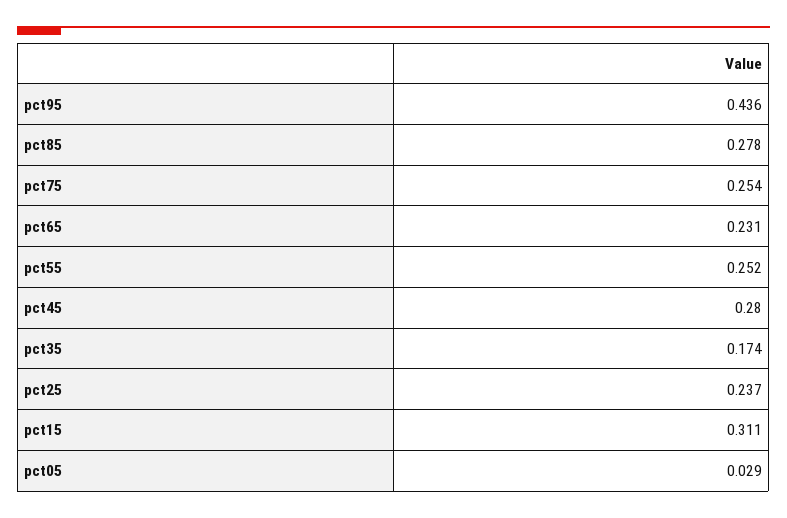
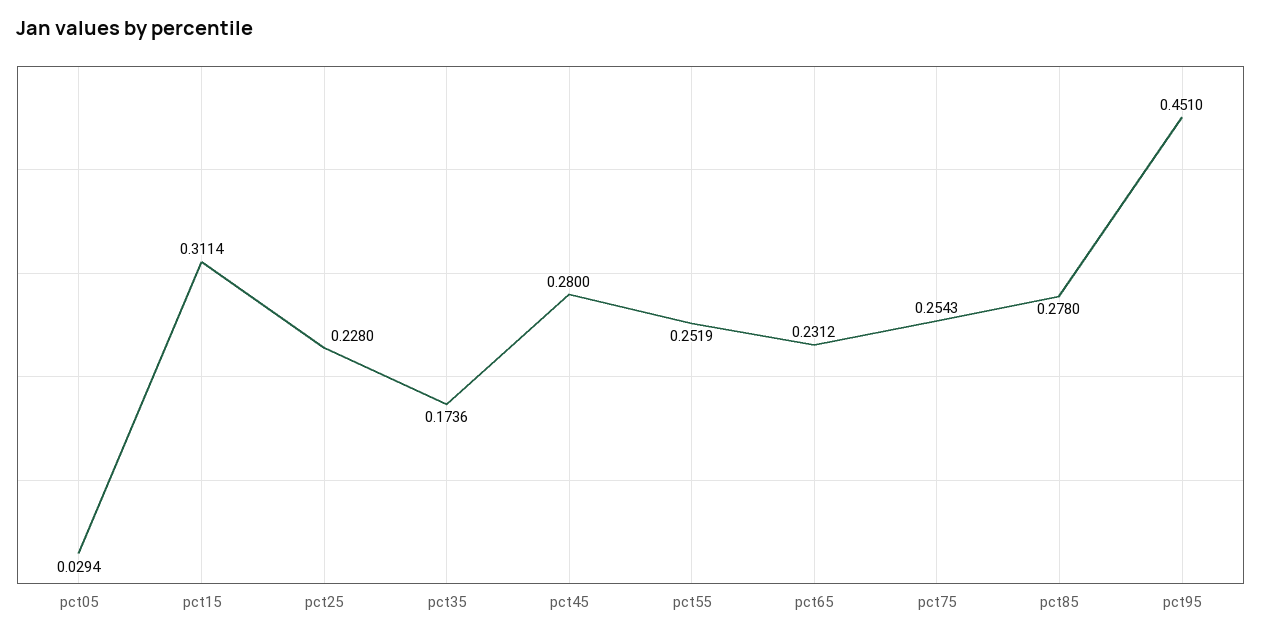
pct95: 0.436 -> 0.451
pct25: 0.237 -> 0.228

